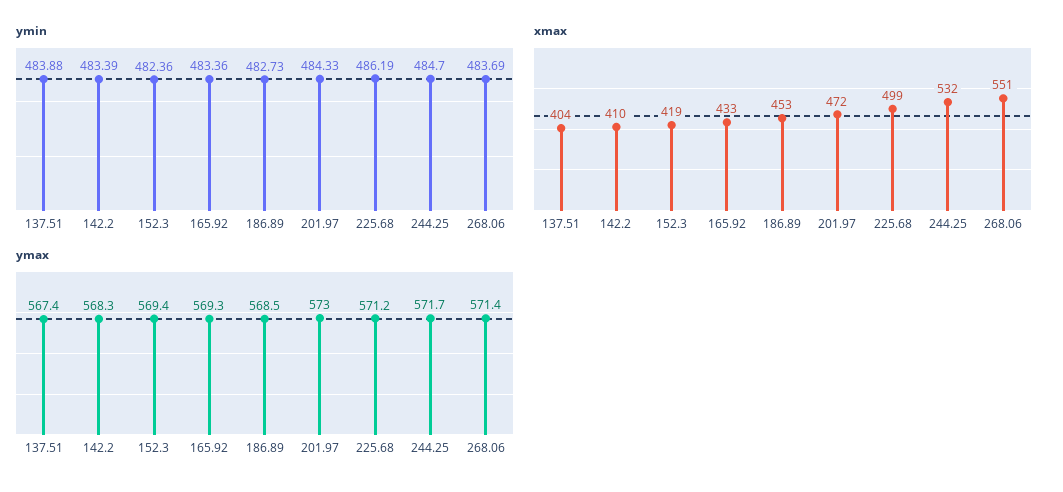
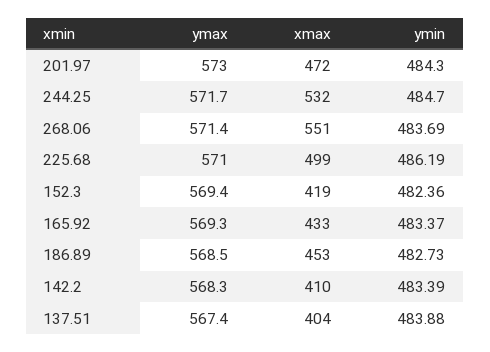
ymin, 165.92: 483.36 -> 483.37
ymin, 201.97: 484.33 -> 484.3
ymax, 225.68: 571.2 -> 571

